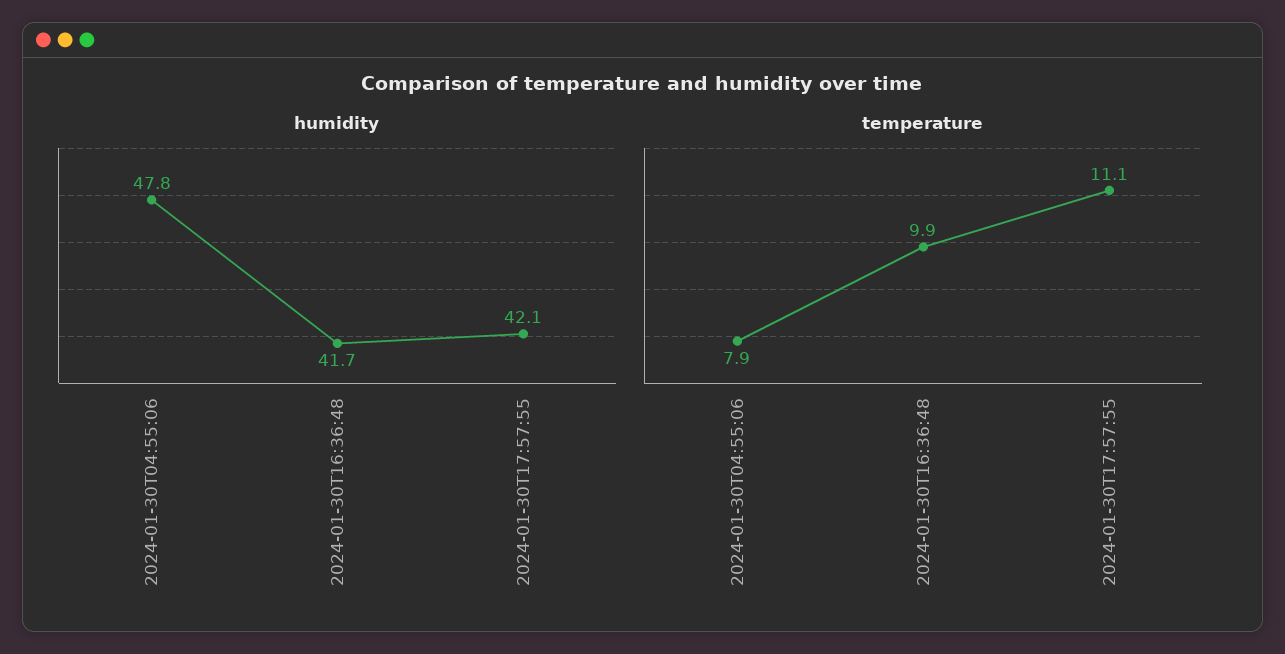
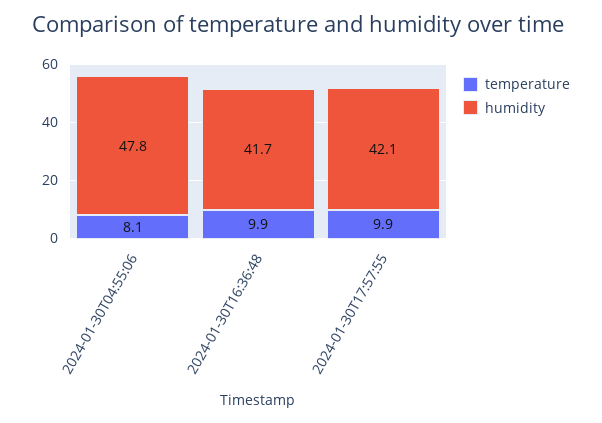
temperature, 2024-01-30T04:55:06: 7.9 -> 8.1
temperature, 2024-01-30T17:57:55: 11.1 -> 9.9

